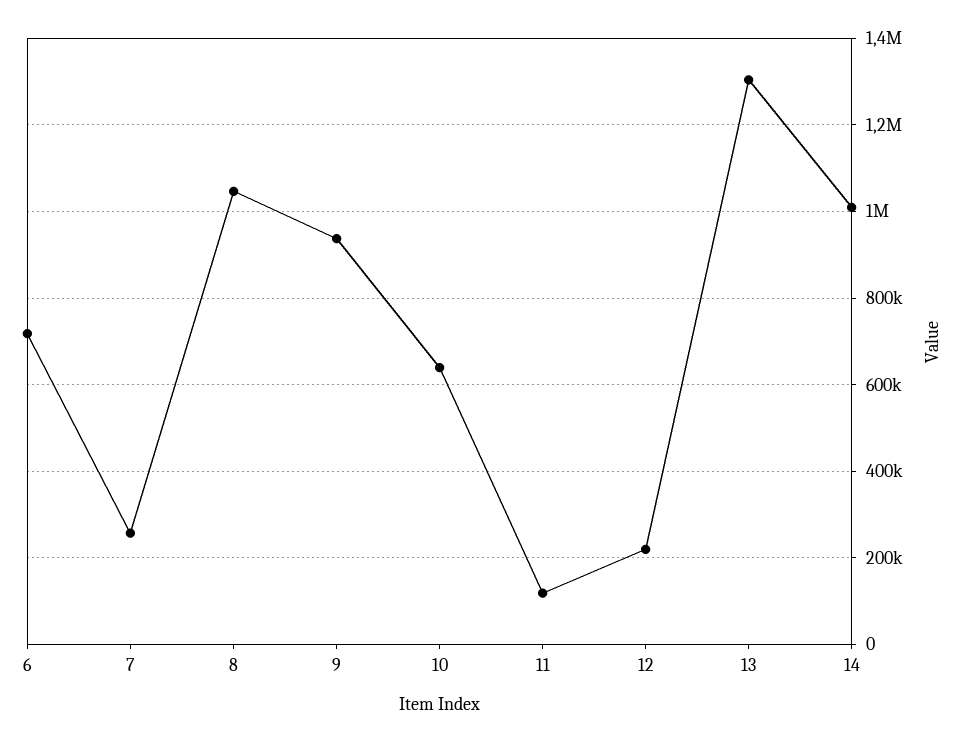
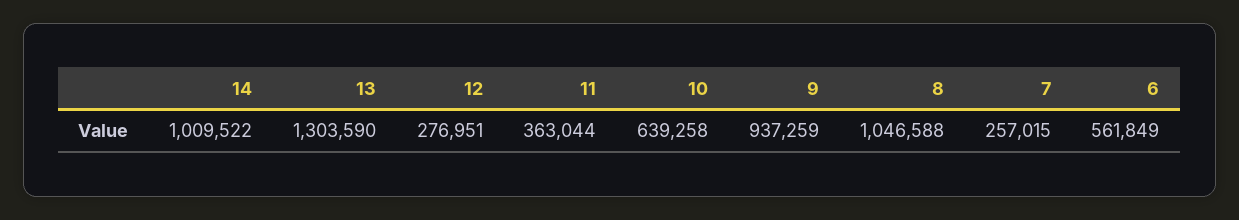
6: 720000 -> 561849
11: 120000 -> 363044
12: 220000 -> 276951

